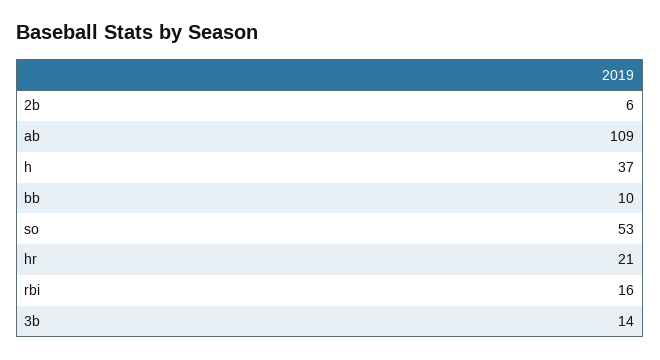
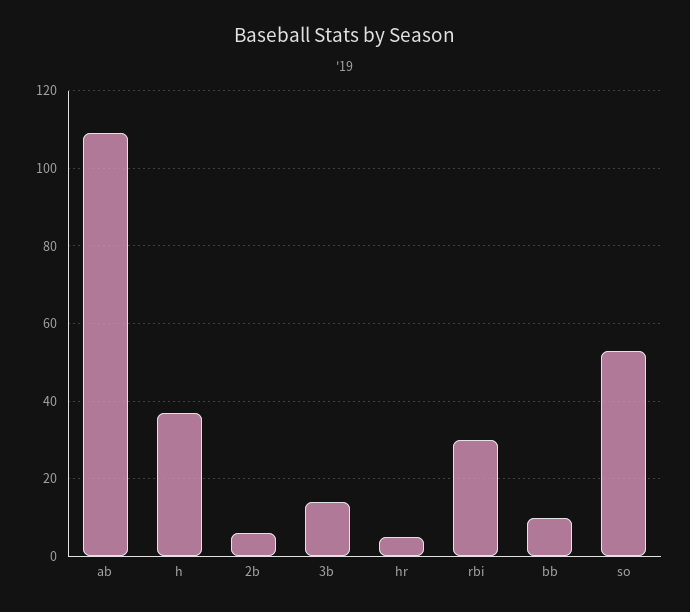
hr: 21 -> 5
rbi: 16 -> 30

